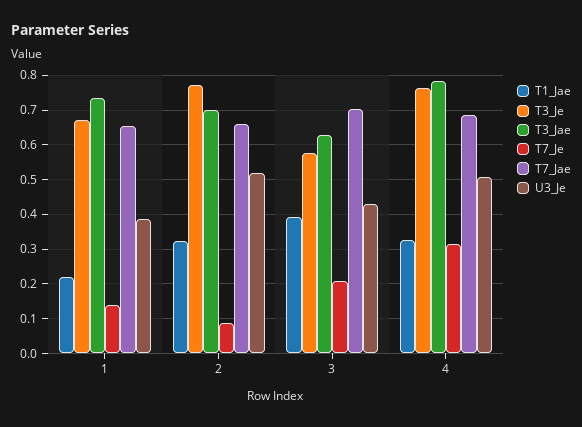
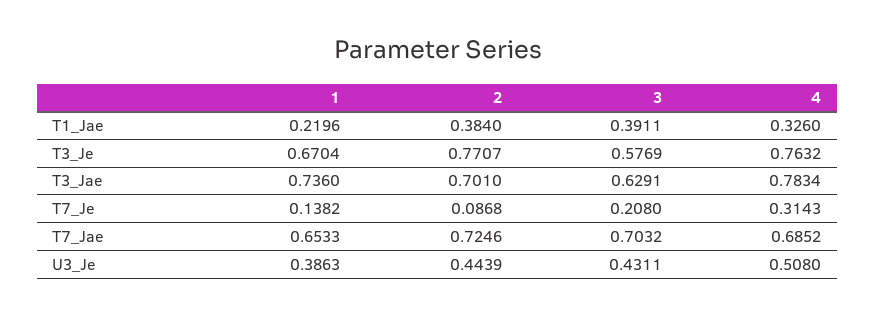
T1_Jae, 2: 0.32 -> 0.384
T7_Jae, 2: 0.66 -> 0.7246
U3_Je, 2: 0.52 -> 0.4439

